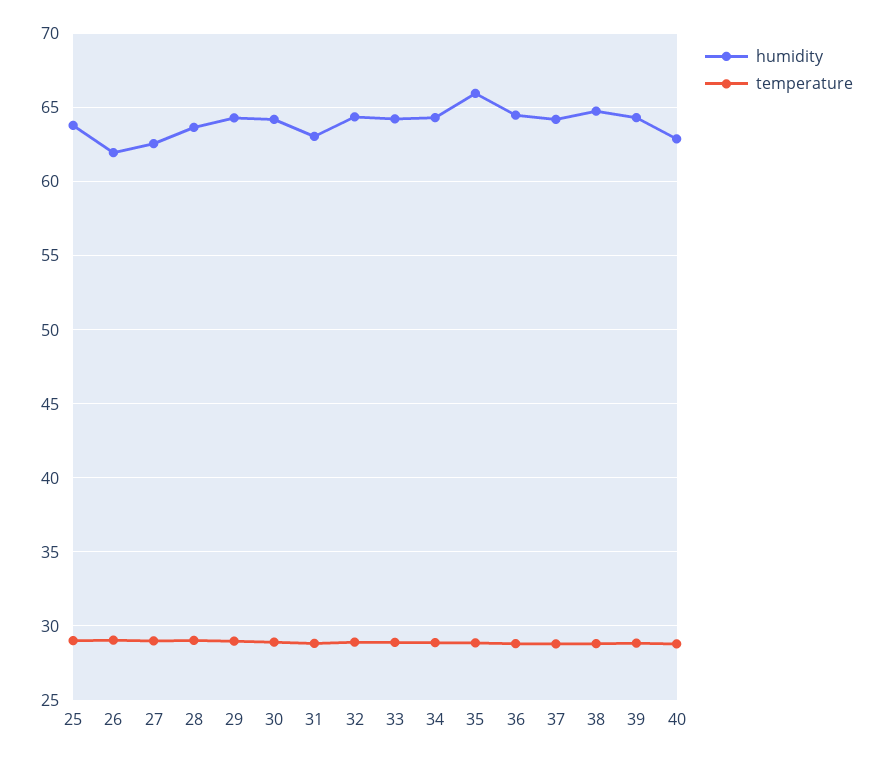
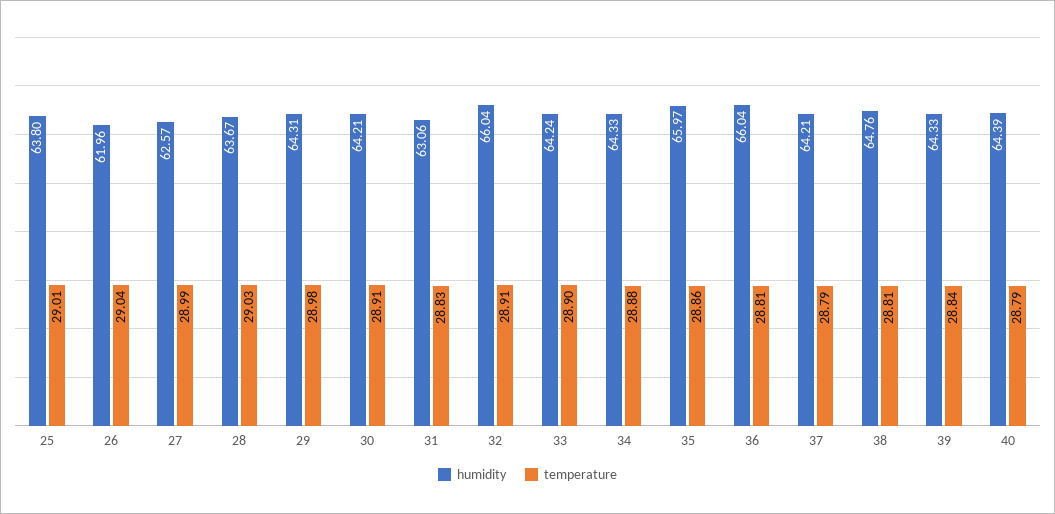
humidity, 32: 64.5 -> 66.04
humidity, 36: 64.5 -> 66.04
humidity, 40: 63 -> 64.39

